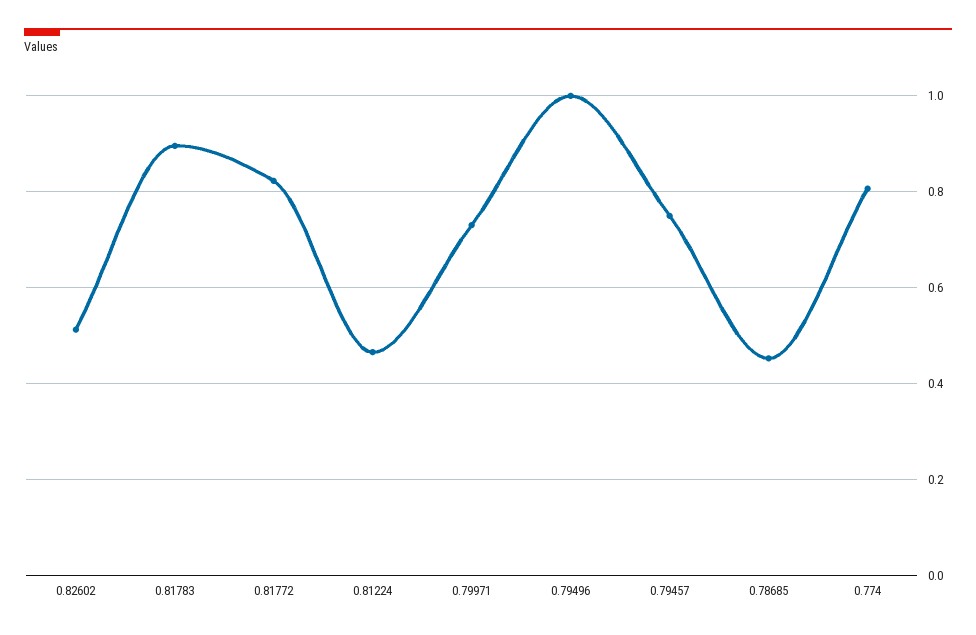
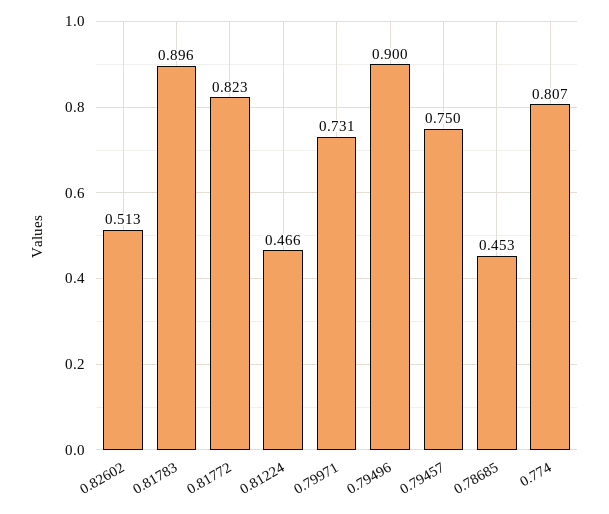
0.79496: 1 -> 0.9

